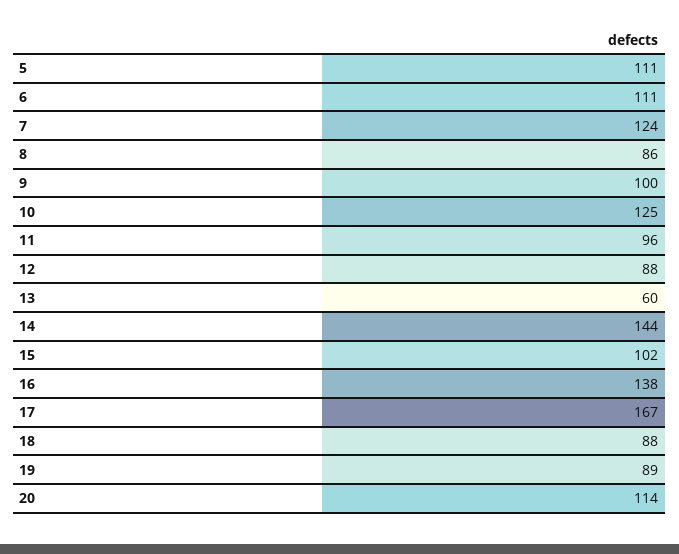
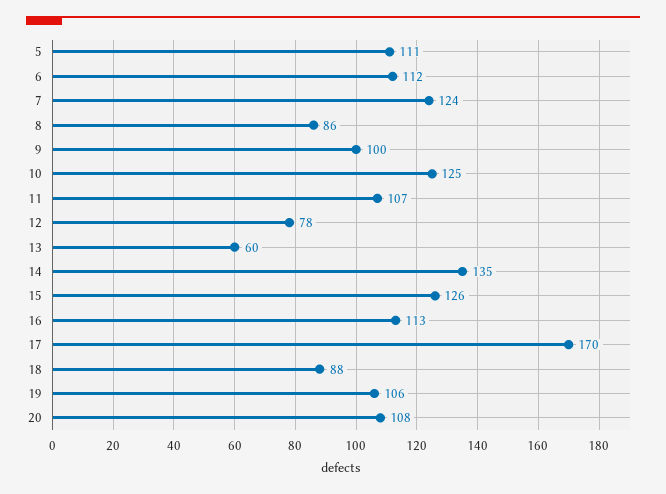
6: 111 -> 112
11: 96 -> 107
12: 88 -> 78
14: 144 -> 135
15: 102 -> 126
16: 138 -> 113
17: 167 -> 170
19: 89 -> 106
20: 114 -> 108

